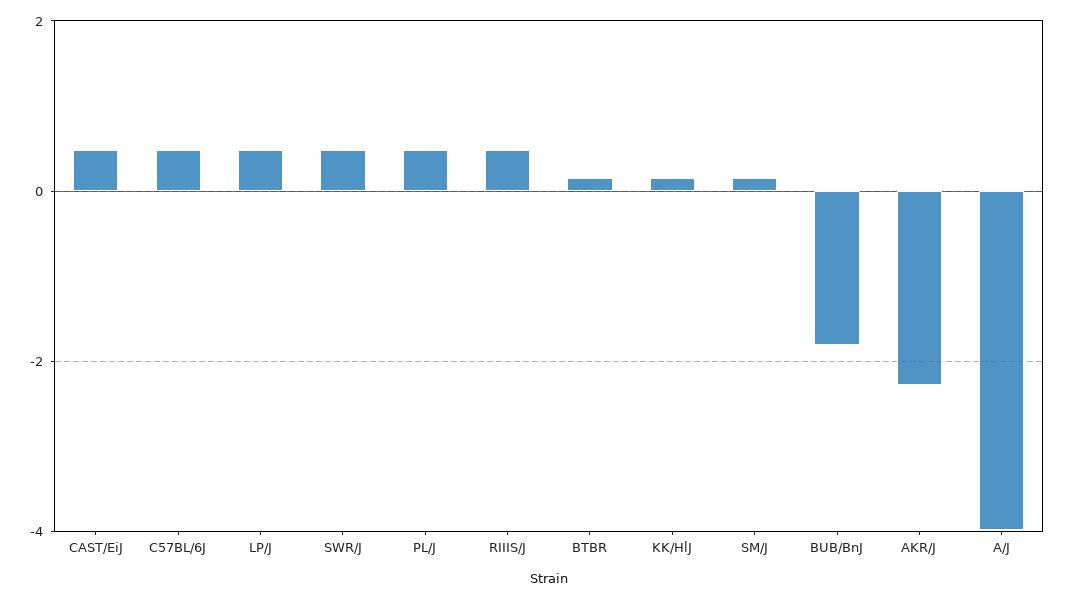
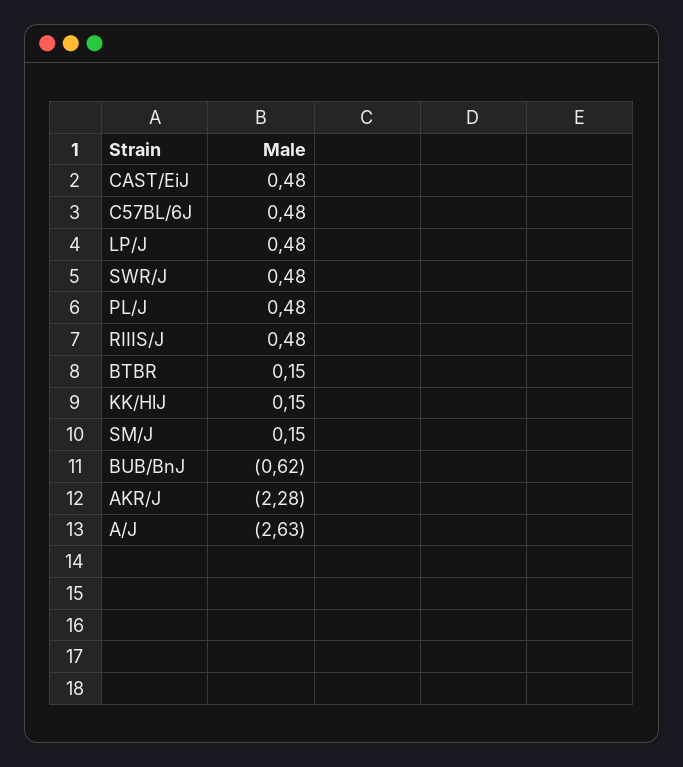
BUB/BnJ: -1.8 -> -0.62
A/J: -4 -> -2.63

